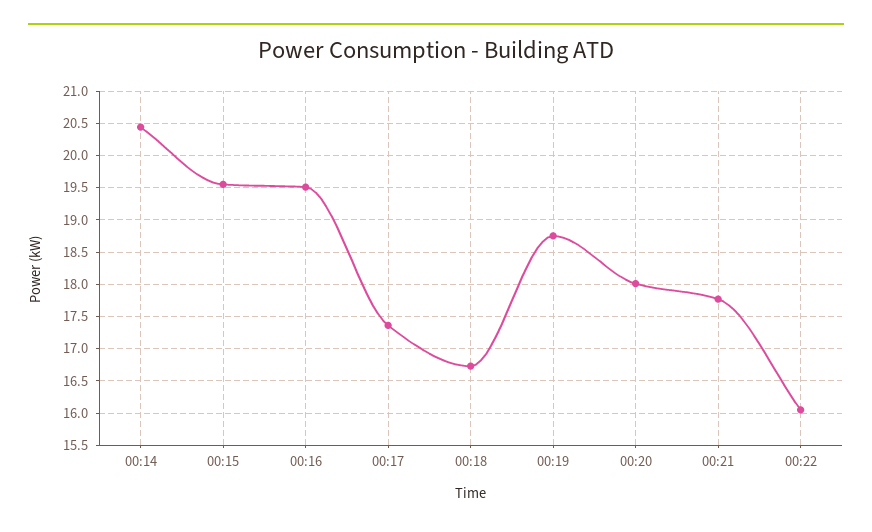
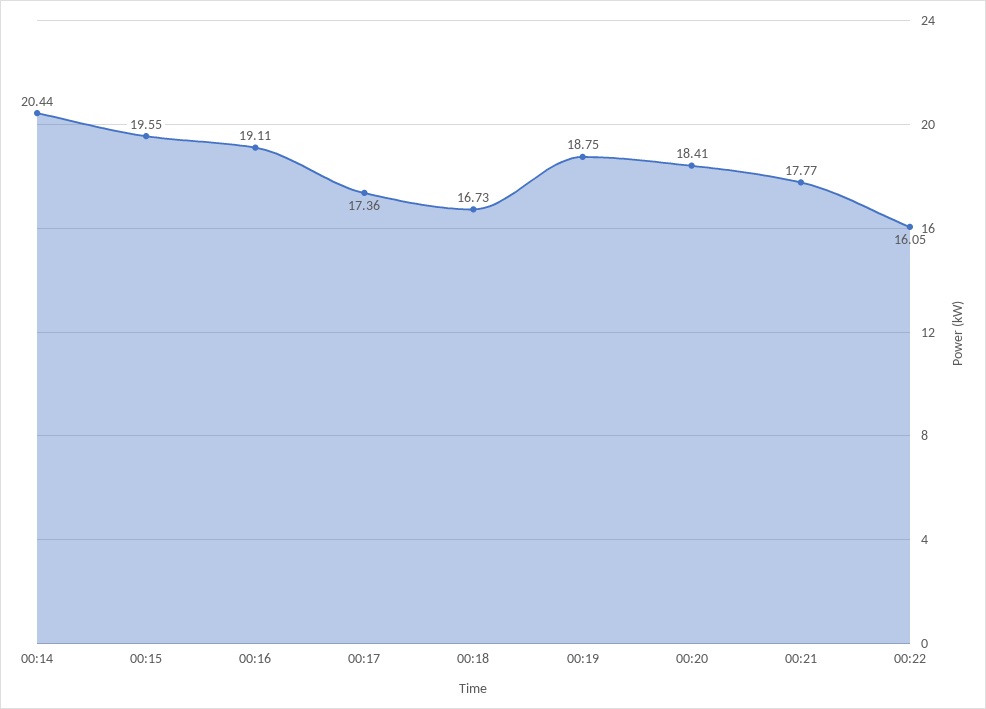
00:16: 19.5 -> 19.11
00:20: 18 -> 18.41

